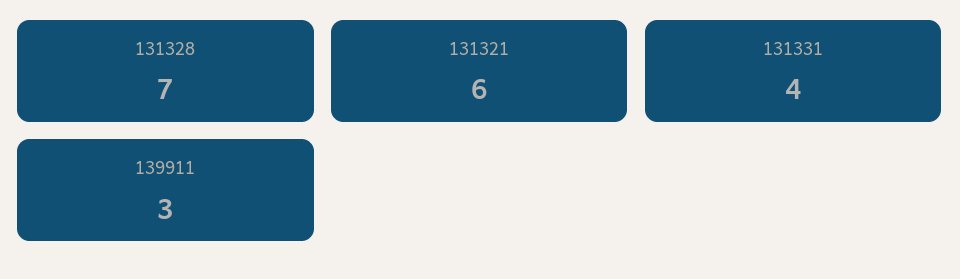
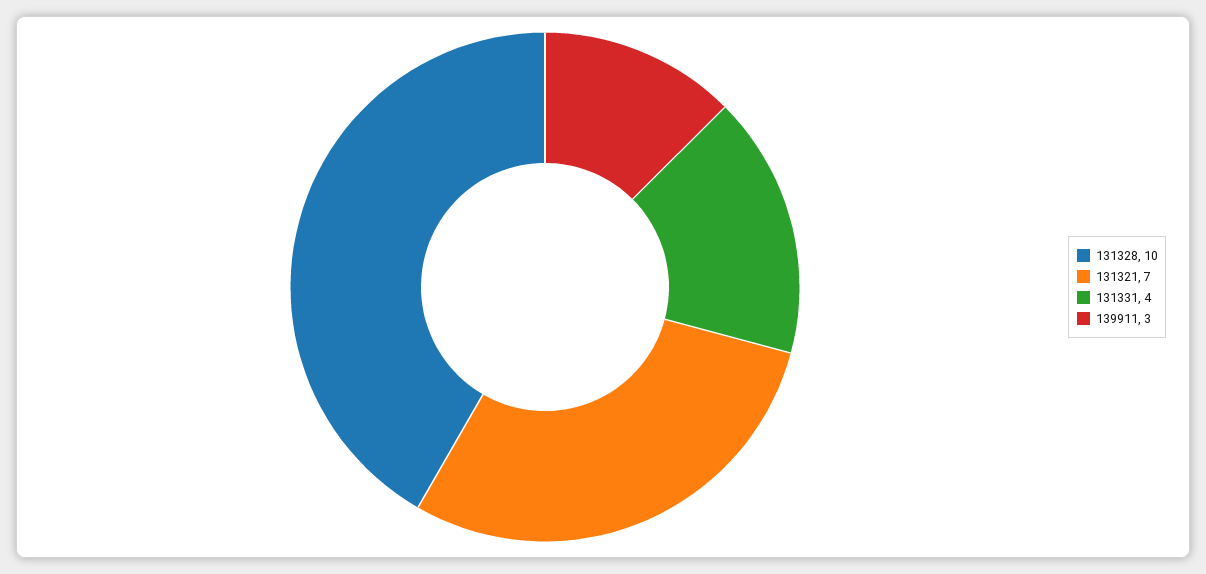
131328: 7 -> 10
131321: 6 -> 7

